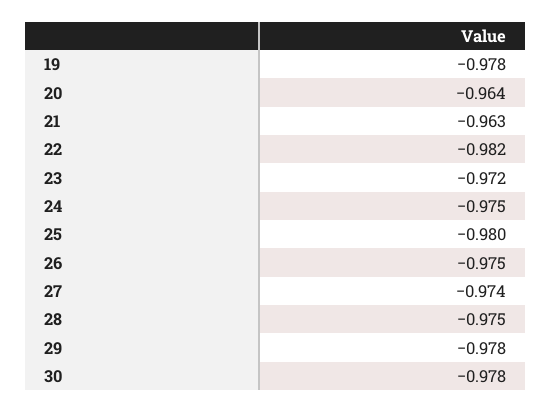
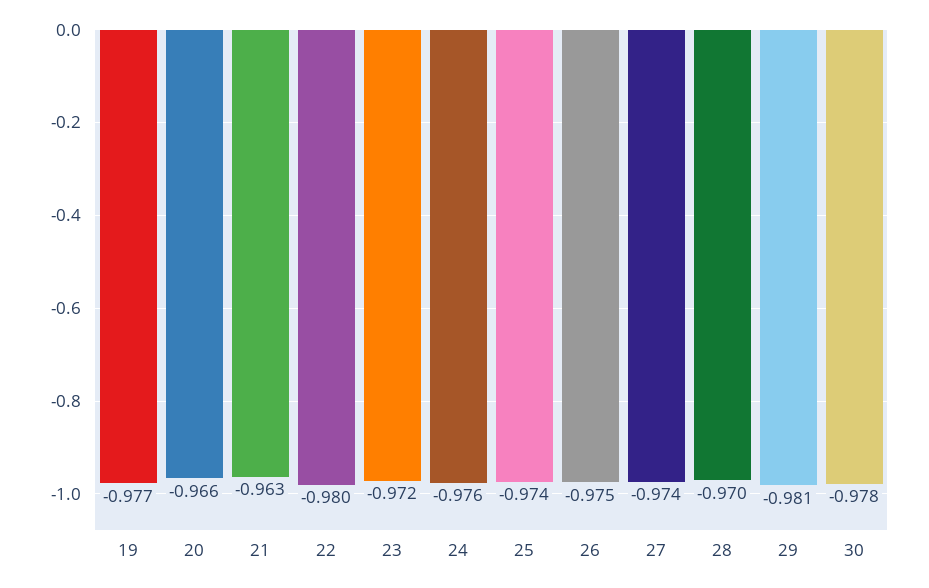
19: -0.978 -> -0.977
20: -0.964 -> -0.966
22: -0.982 -> -0.98
24: -0.975 -> -0.976
25: -0.98 -> -0.974
28: -0.975 -> -0.97
29: -0.978 -> -0.981

